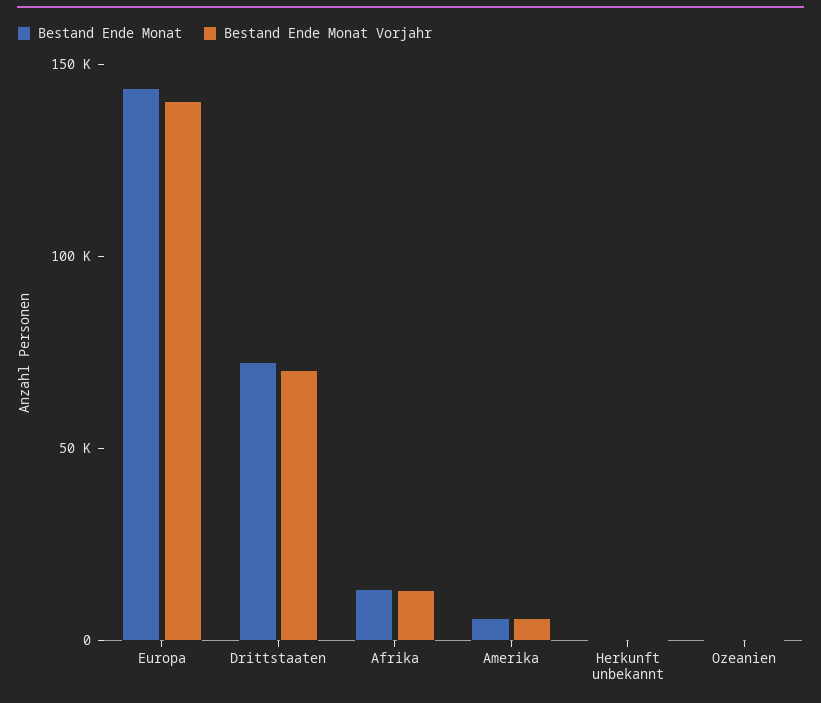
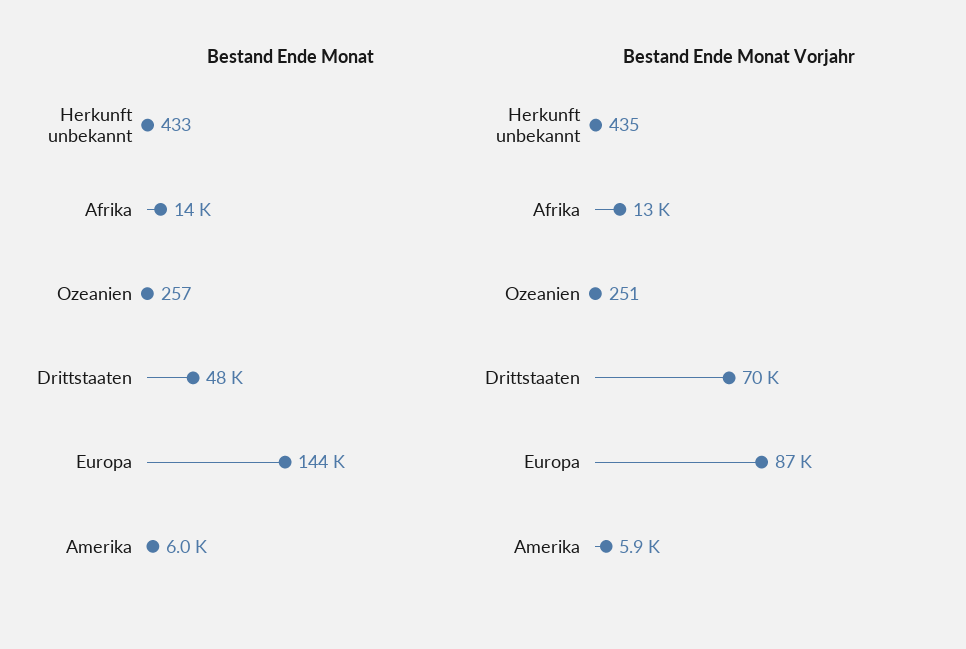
Bestand Ende Monat Vorjahr, Europa: 140000 -> 87000
Bestand Ende Monat, Drittstaaten: 70000 -> 48000

